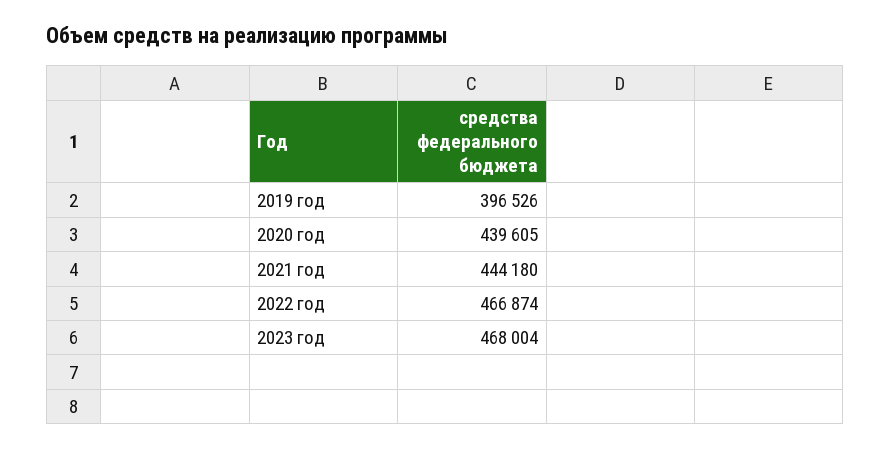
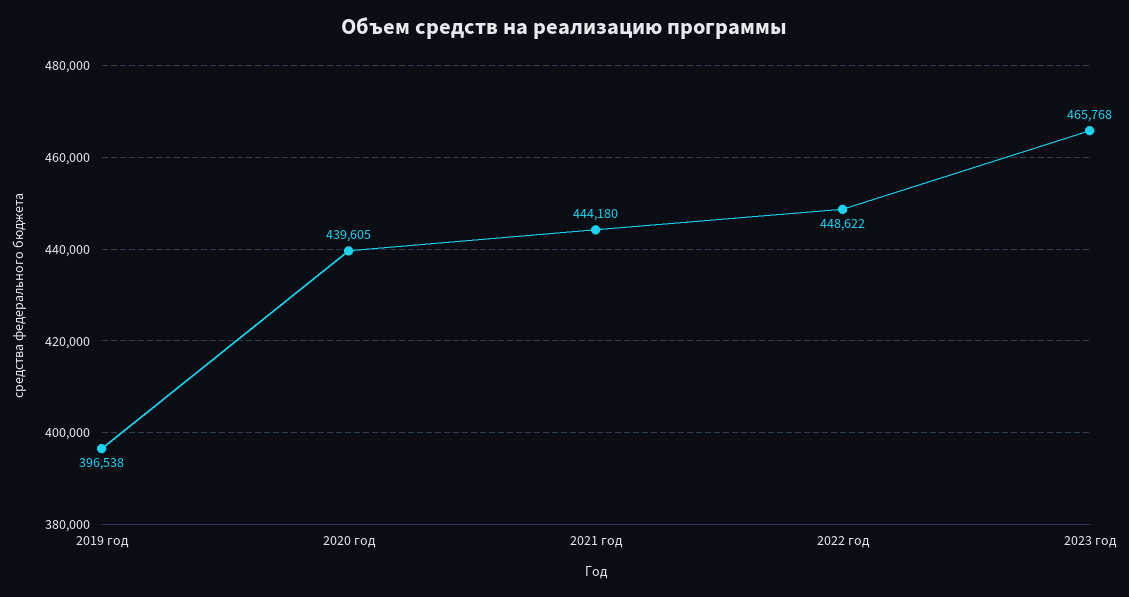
2019 год: 396526 -> 396538
2022 год: 466874 -> 448622
2023 год: 468004 -> 465768

